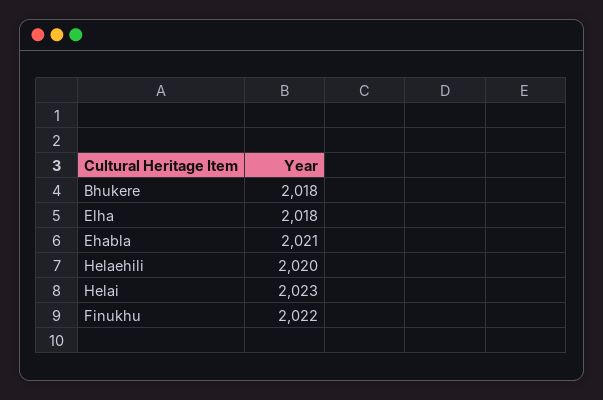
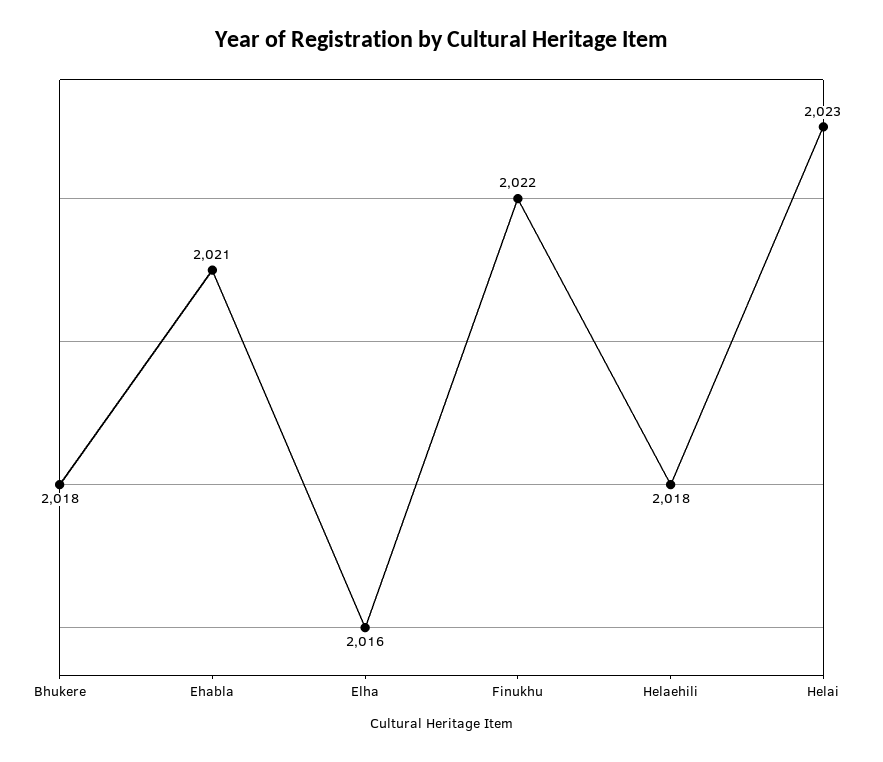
Elha: 2018 -> 2016
Helaehili: 2020 -> 2018

